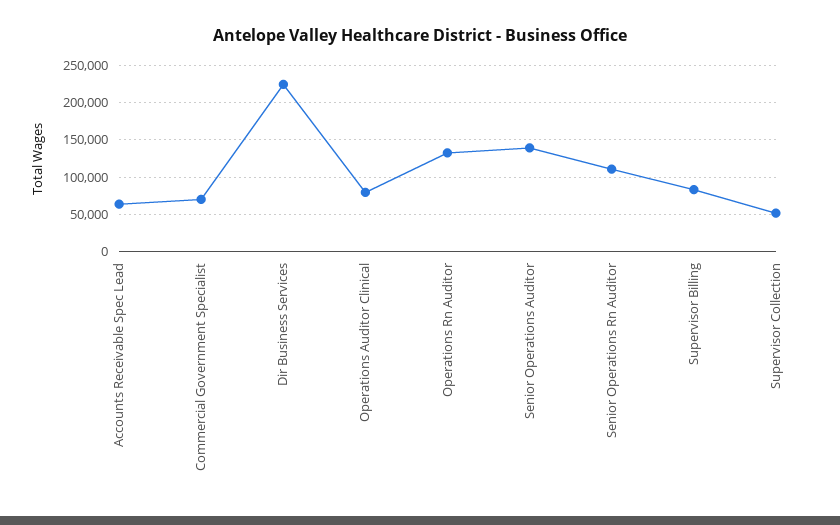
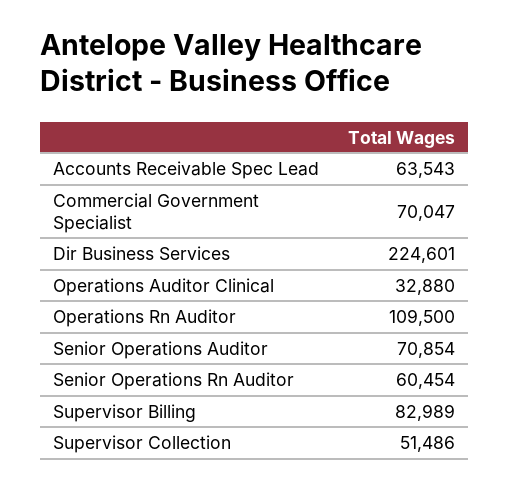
Operations Auditor Clinical: 80000 -> 32880
Operations Rn Auditor: 130000 -> 109500
Senior Operations Auditor: 140000 -> 70854
Senior Operations Rn Auditor: 110000 -> 60454

